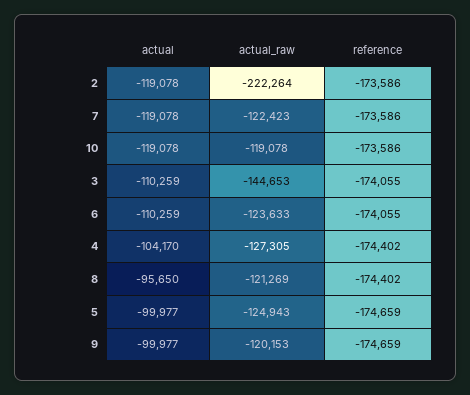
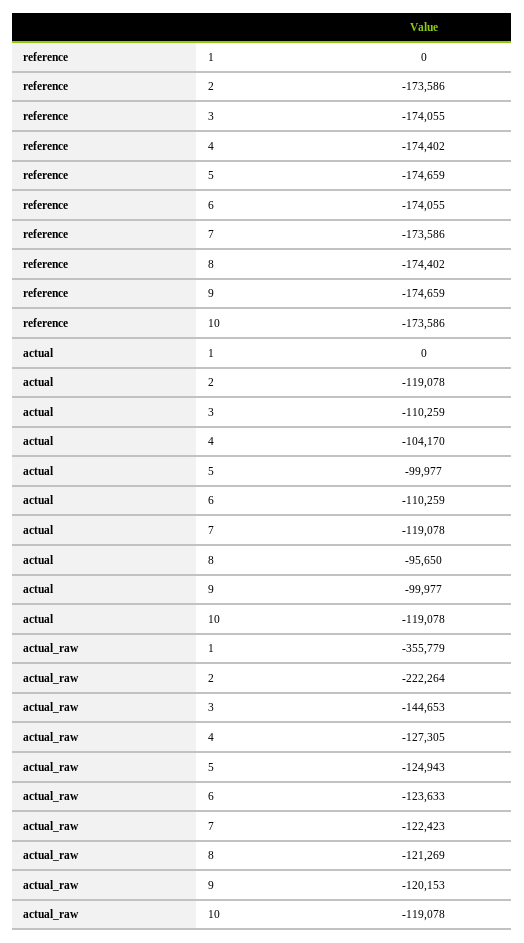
reference, 1: none -> 0
actual, 1: none -> 0
actual_raw, 1: none -> -355779

